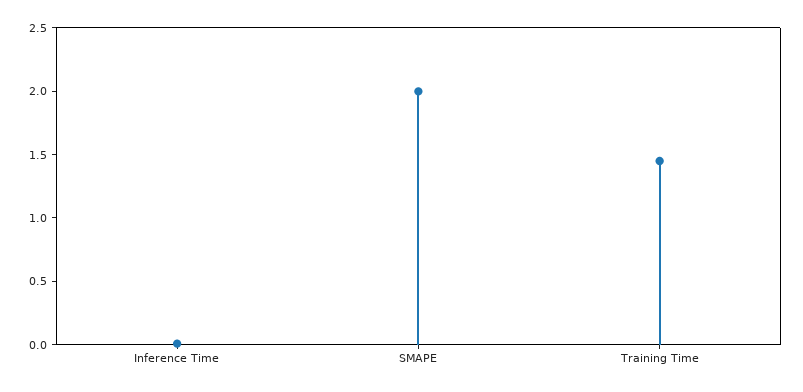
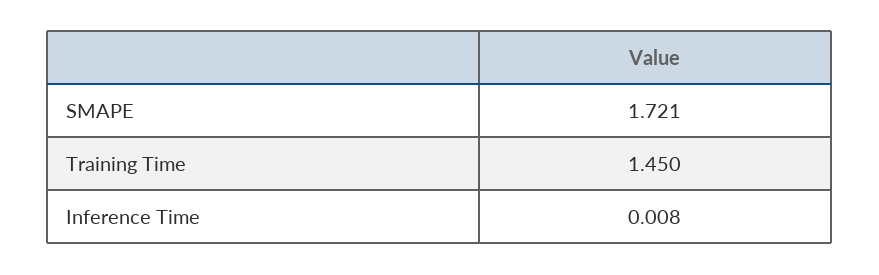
SMAPE: 2 -> 1.721

